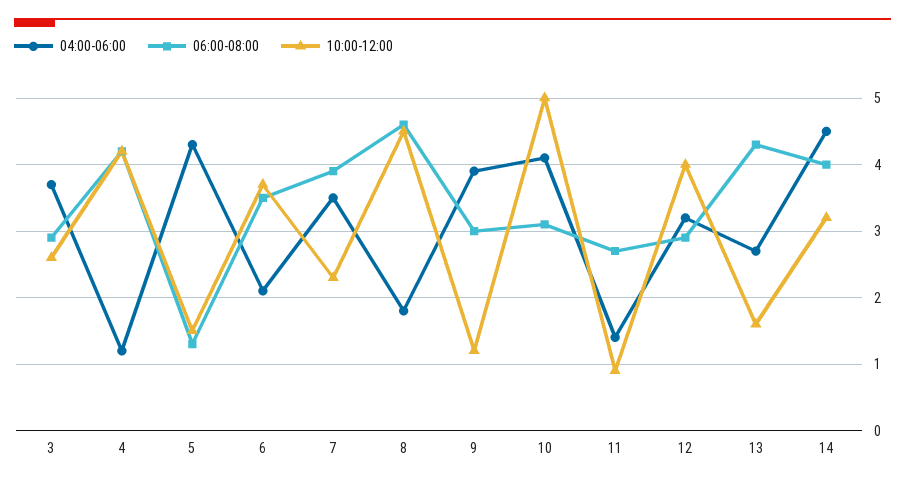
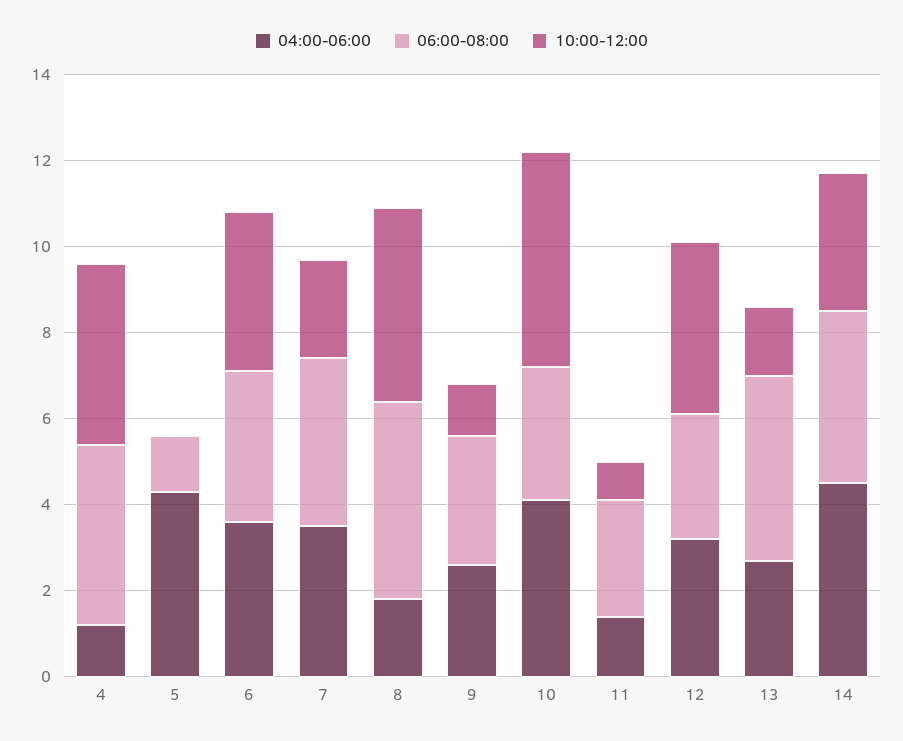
04:00-06:00, 3: 3.7 -> none
06:00-08:00, 3: 2.9 -> none
10:00-12:00, 3: 2.6 -> none
10:00-12:00, 5: 1.5 -> 0
04:00-06:00, 6: 2.1 -> 3.5
04:00-06:00, 9: 3.9 -> 2.5

